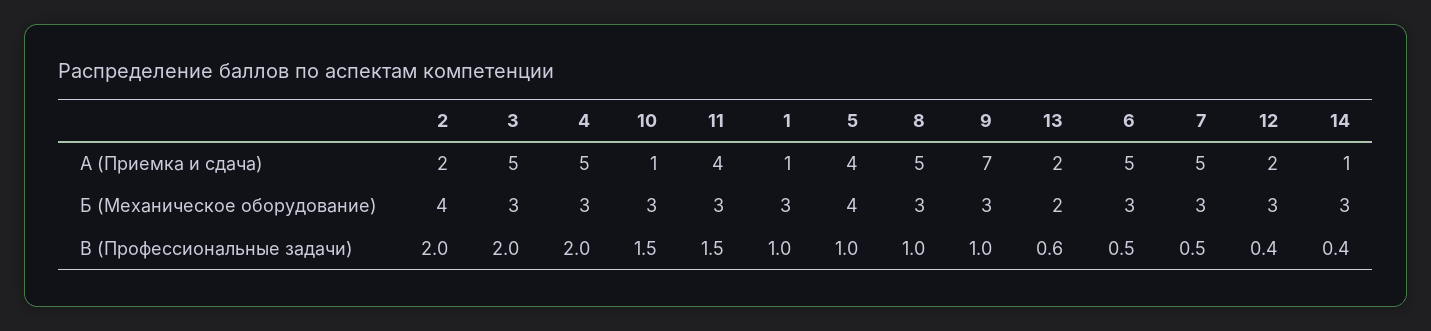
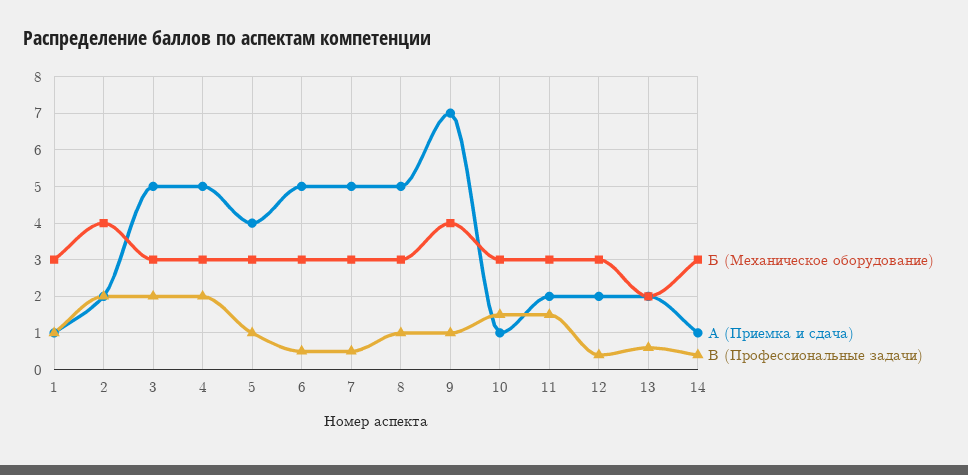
А (Приемка и сдача), 11: 4 -> 2
Б (Механическое оборудование), 5: 4 -> 3
Б (Механическое оборудование), 9: 3 -> 4

